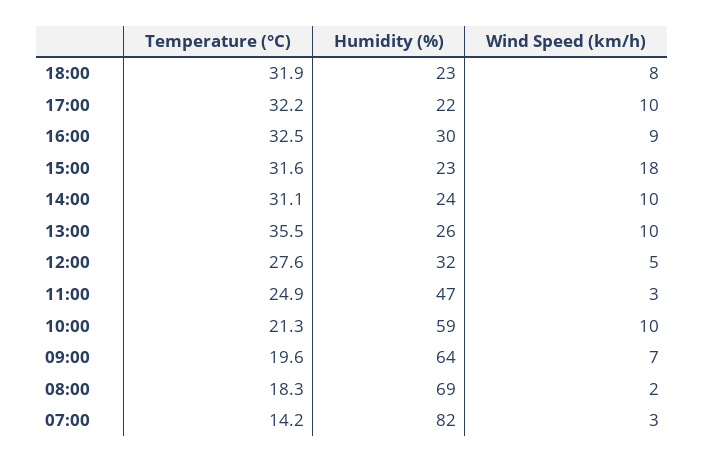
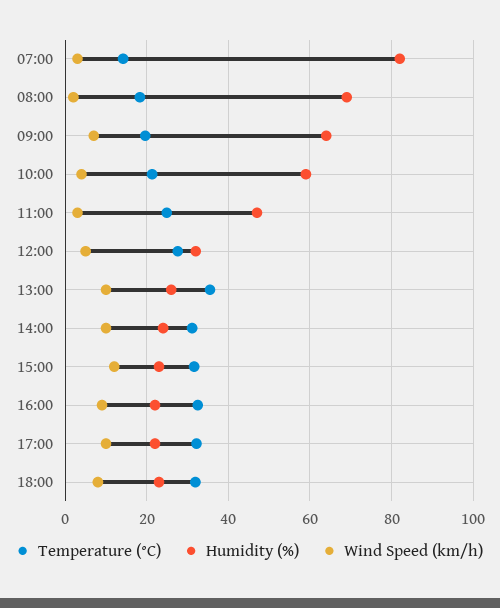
Humidity (%), 16:00: 30 -> 22
Wind Speed (km/h), 15:00: 18 -> 12
Wind Speed (km/h), 10:00: 10 -> 4

